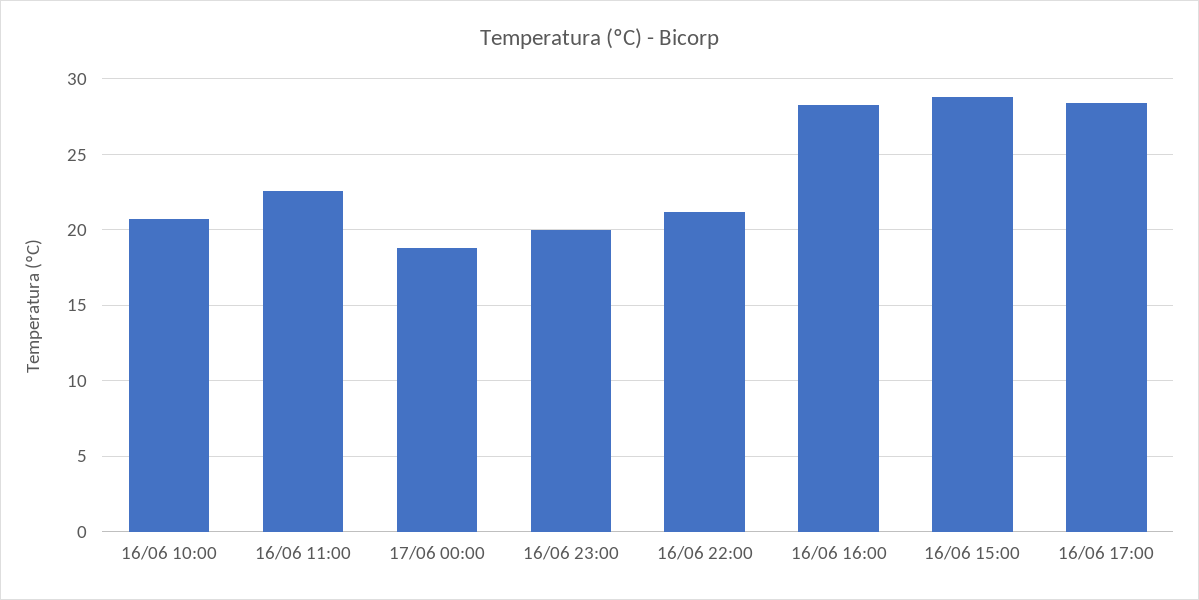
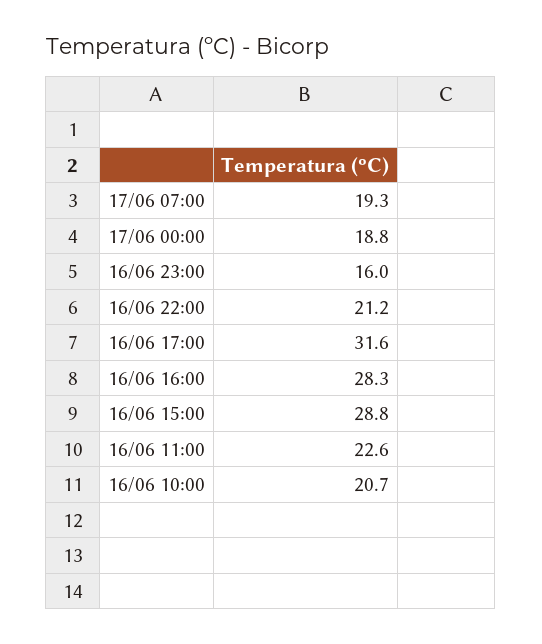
16/06 23:00: 20 -> 16
16/06 17:00: 28.5 -> 31.6
17/06 07:00: none -> 19.3

